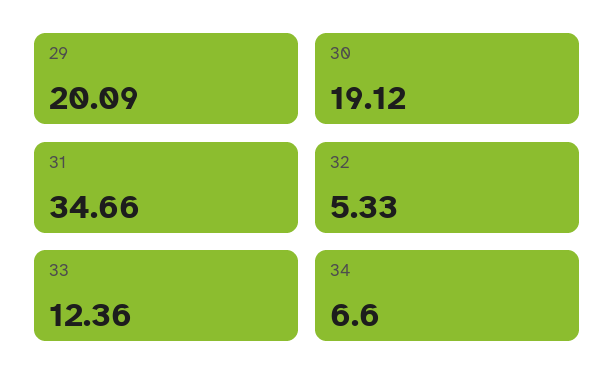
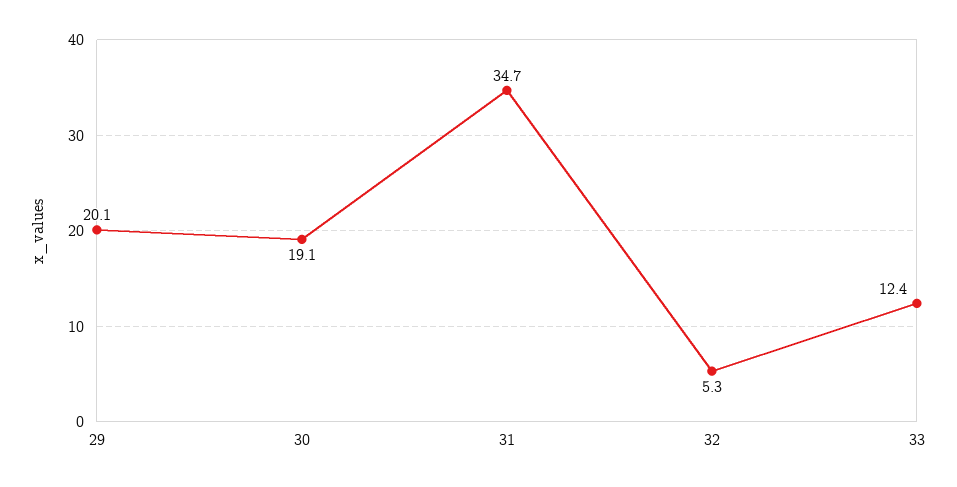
34: 6.6 -> none

